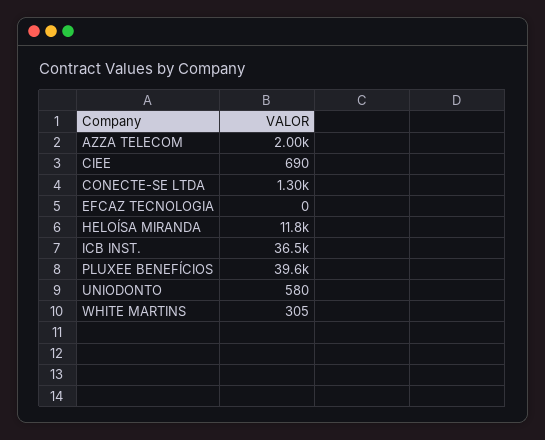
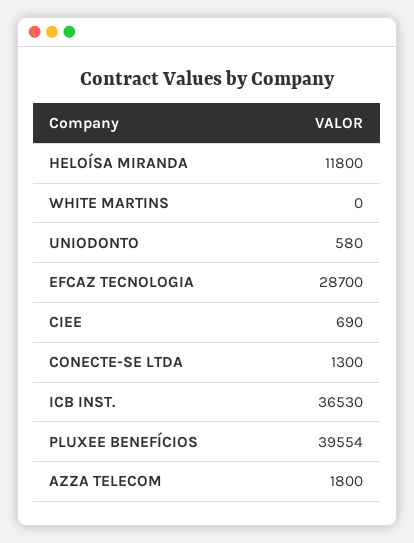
AZZA TELECOM: 2000 -> 1800
EFCAZ TECNOLOGIA: 0 -> 28700
WHITE MARTINS: 305 -> 0

